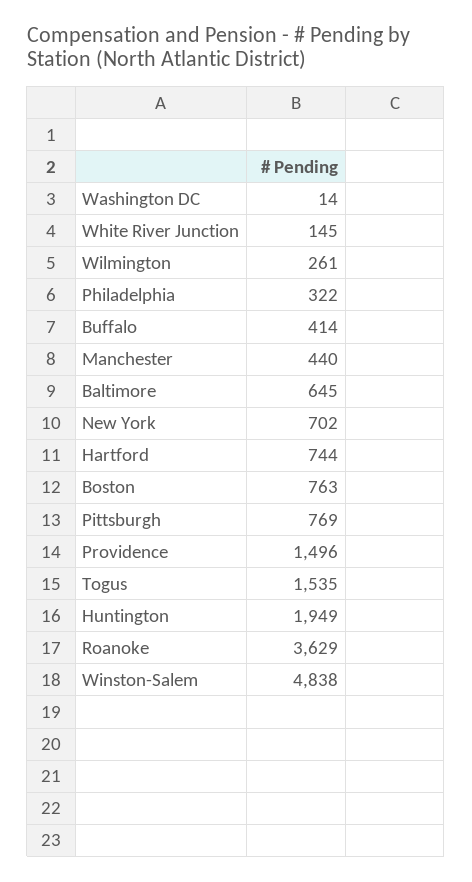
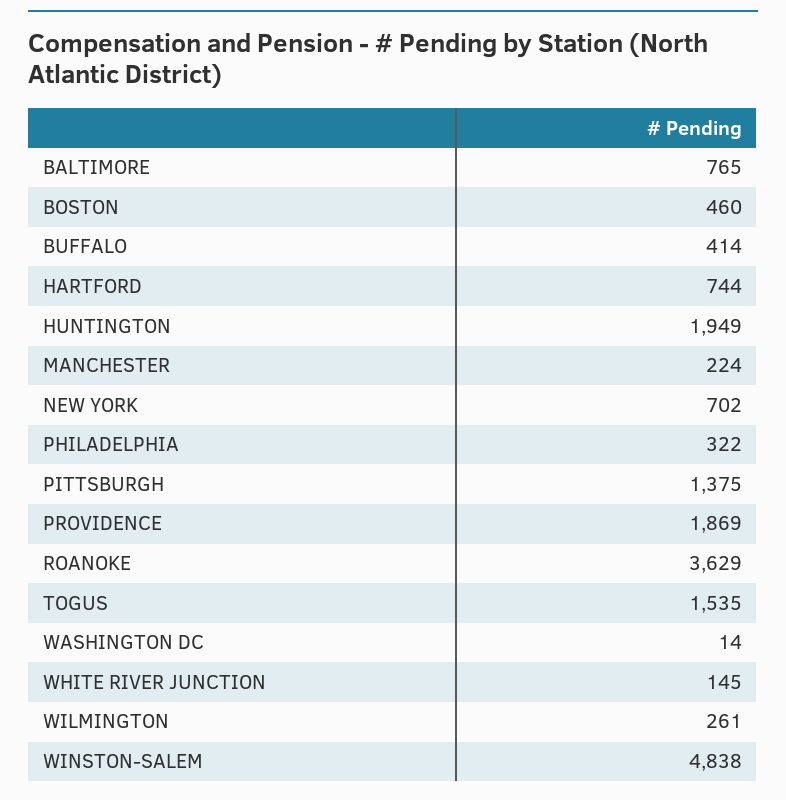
Manchester: 440 -> 224
Baltimore: 645 -> 765
Boston: 763 -> 460
Pittsburgh: 769 -> 1375
Providence: 1496 -> 1869

